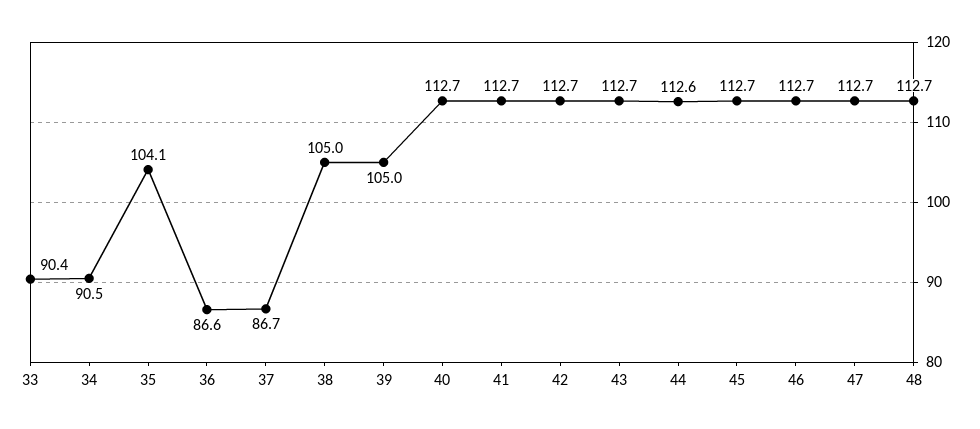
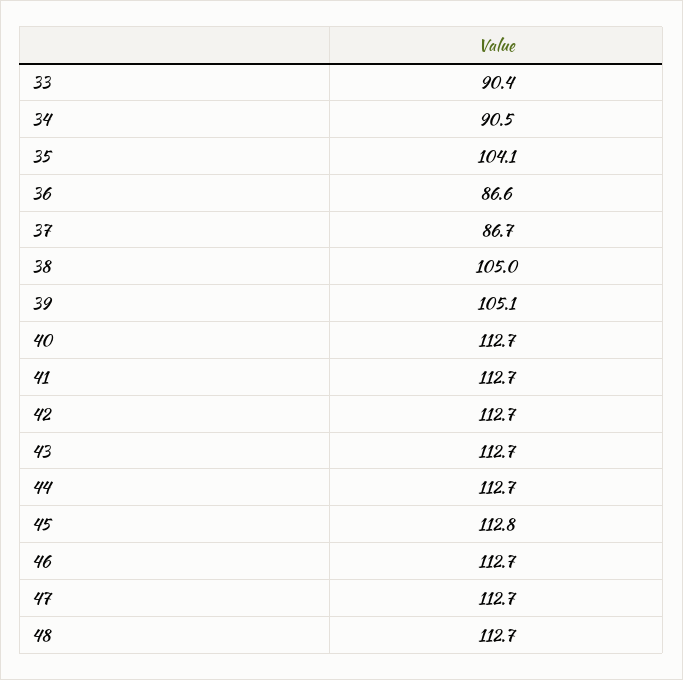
39: 105 -> 105.1
44: 112.6 -> 112.7
45: 112.7 -> 112.8

